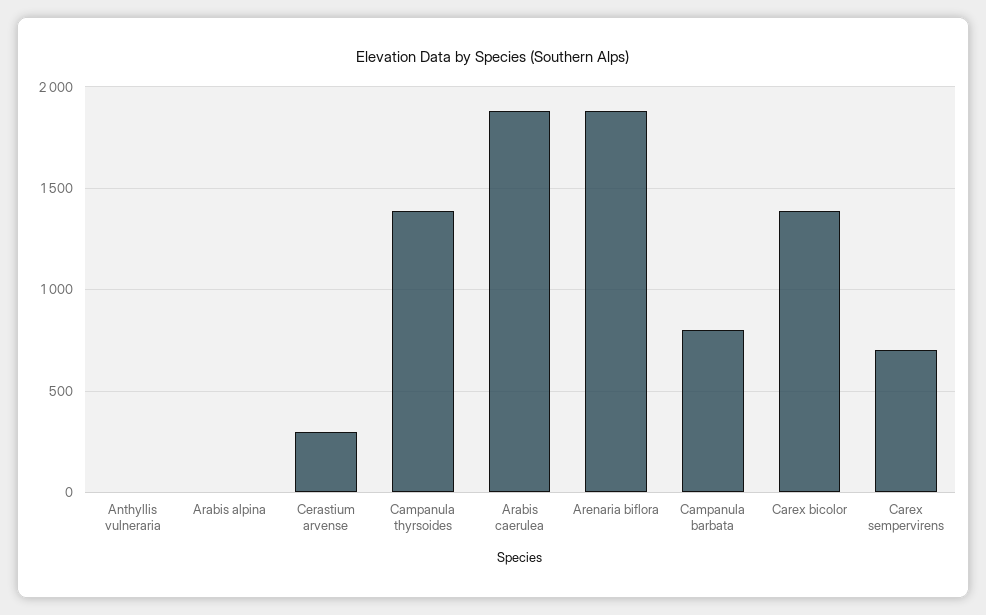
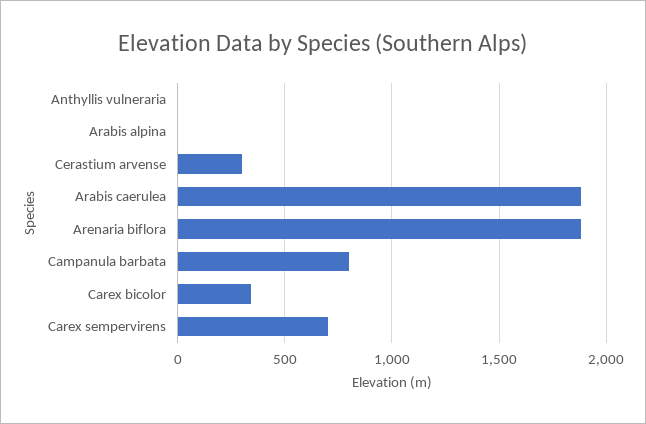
Campanula thyrsoides: 1400 -> none
Carex bicolor: 1400 -> 350

